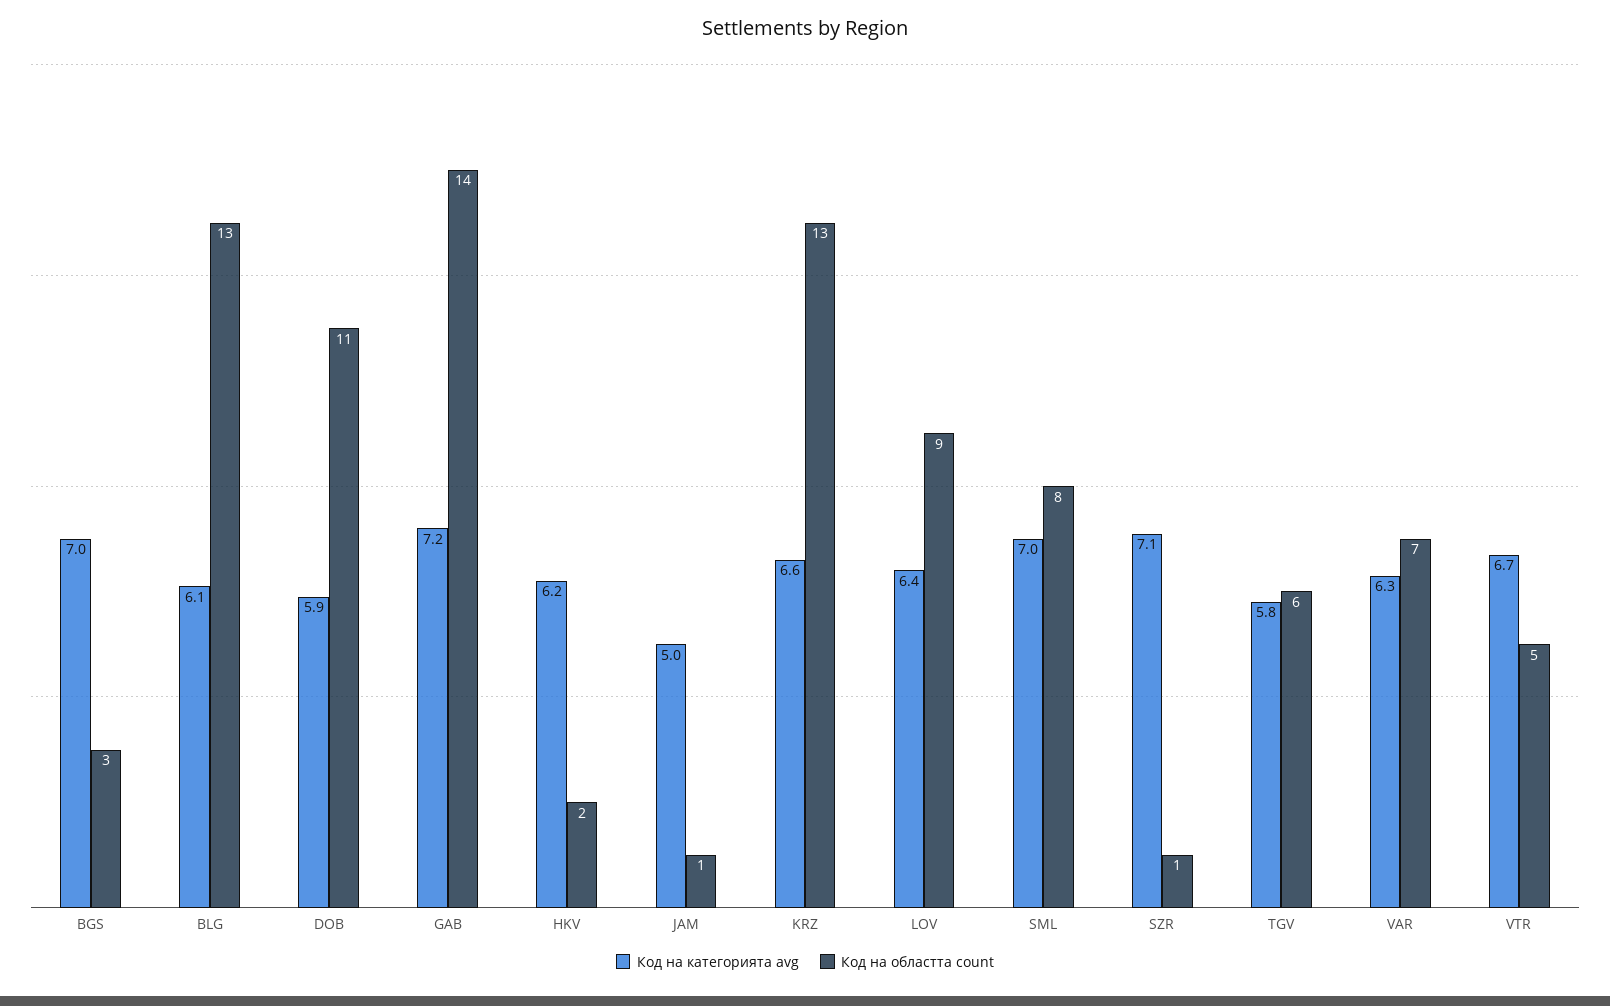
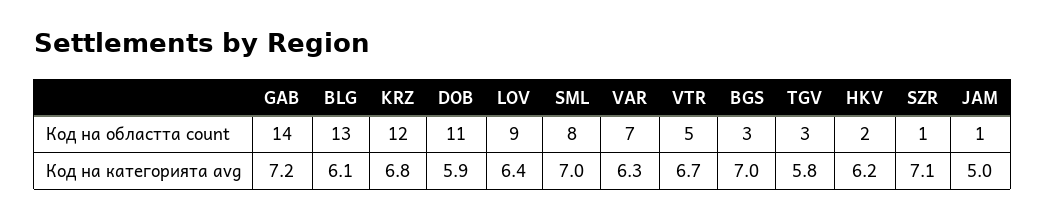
Код на категорията avg, KRZ: 6.6 -> 6.8
Код на областта count, KRZ: 13 -> 12
Код на областта count, TGV: 6 -> 3

